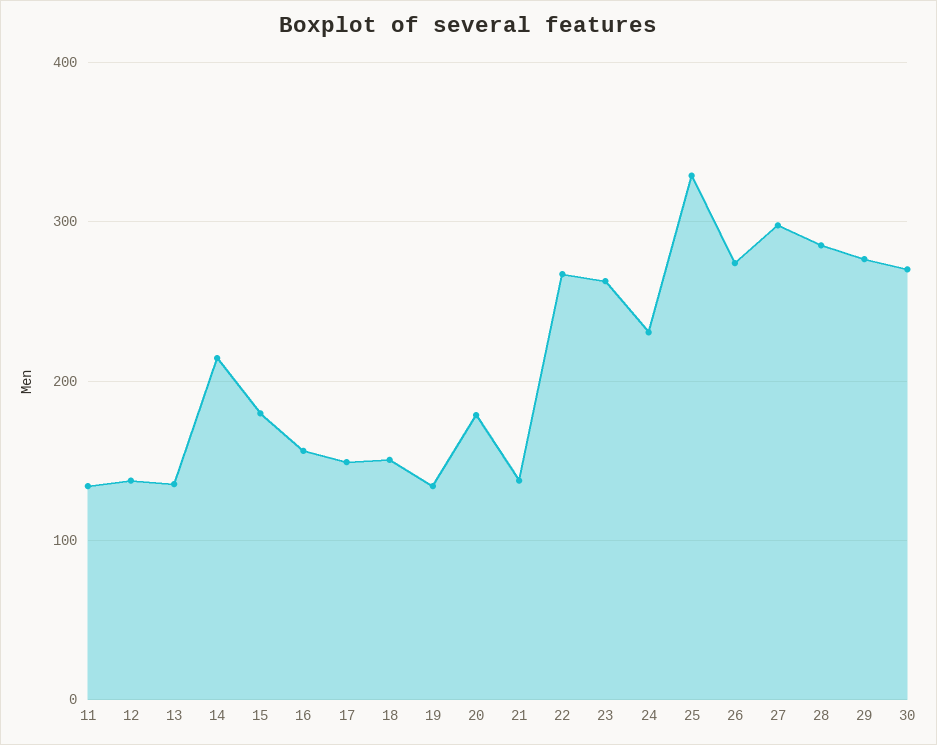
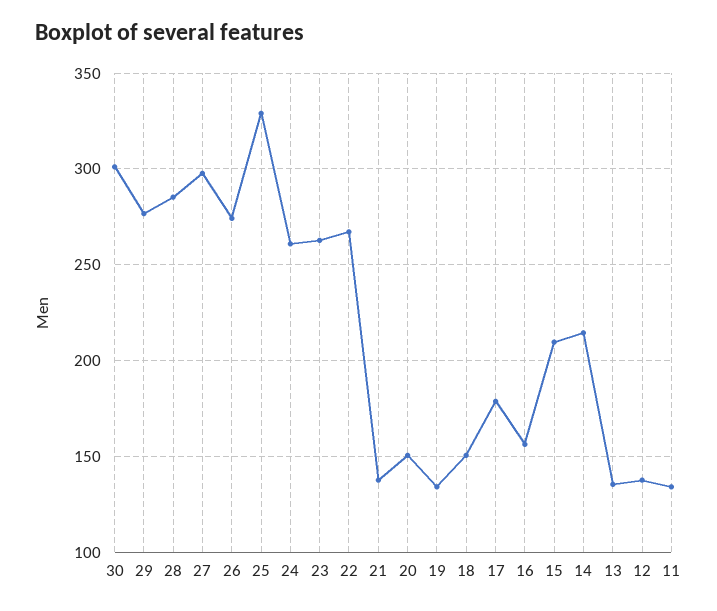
15: 180 -> 210
17: 150 -> 180
20: 180 -> 150
24: 230 -> 260
30: 270 -> 300

